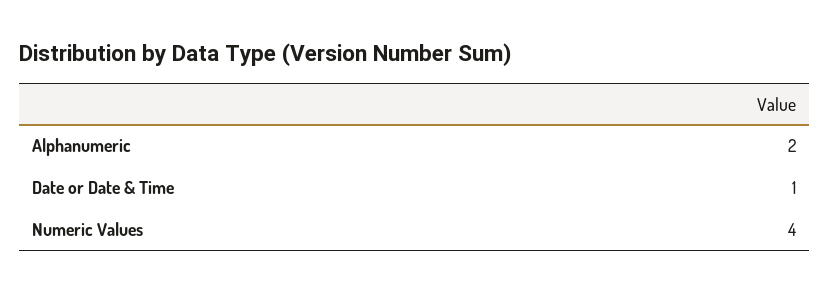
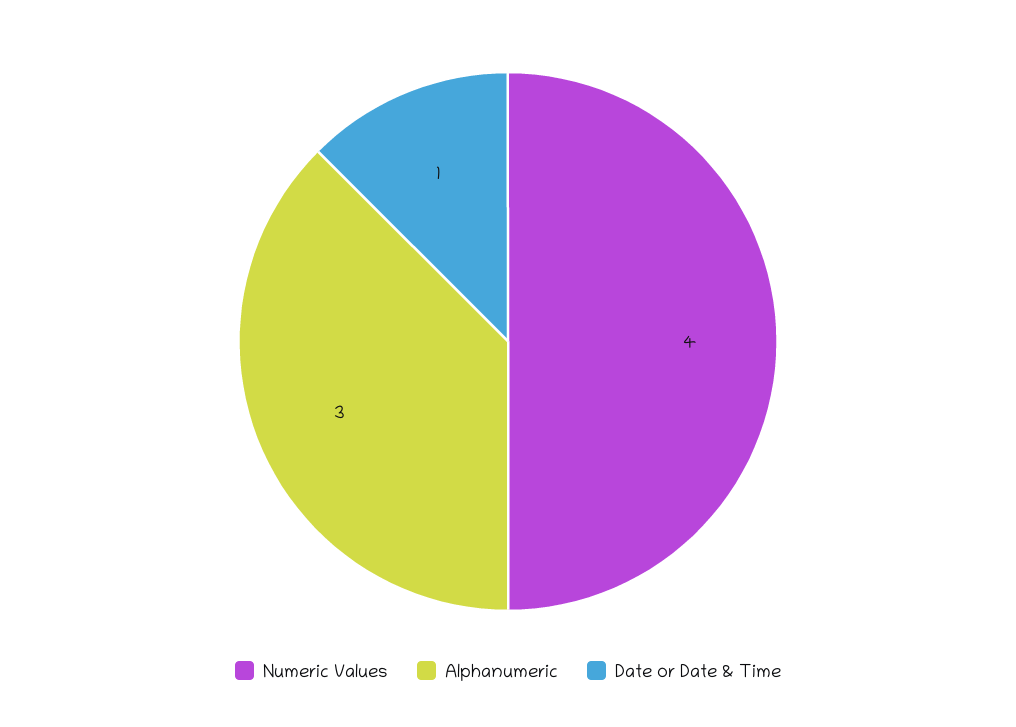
Alphanumeric: 2 -> 3

